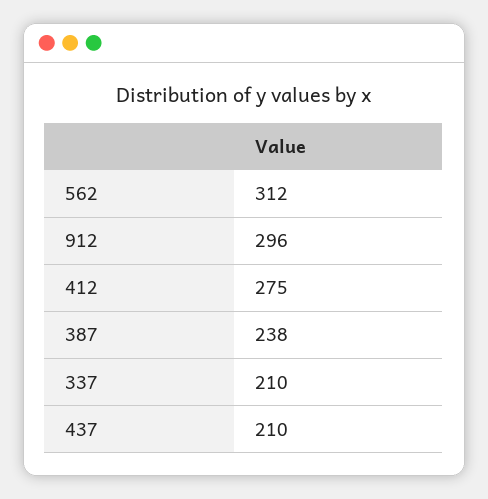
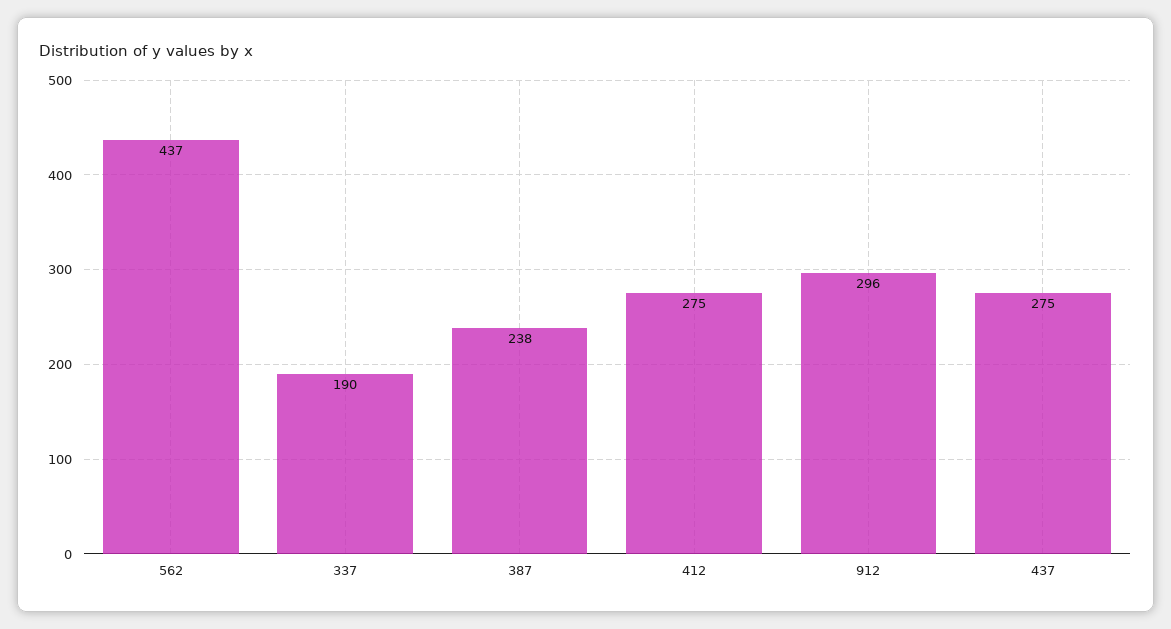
562: 312 -> 437
337: 210 -> 190
437: 210 -> 275

